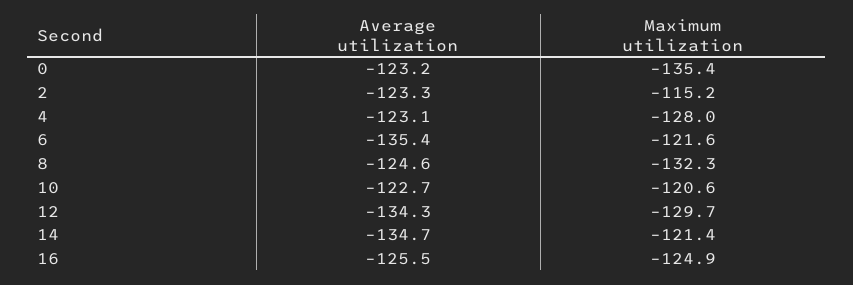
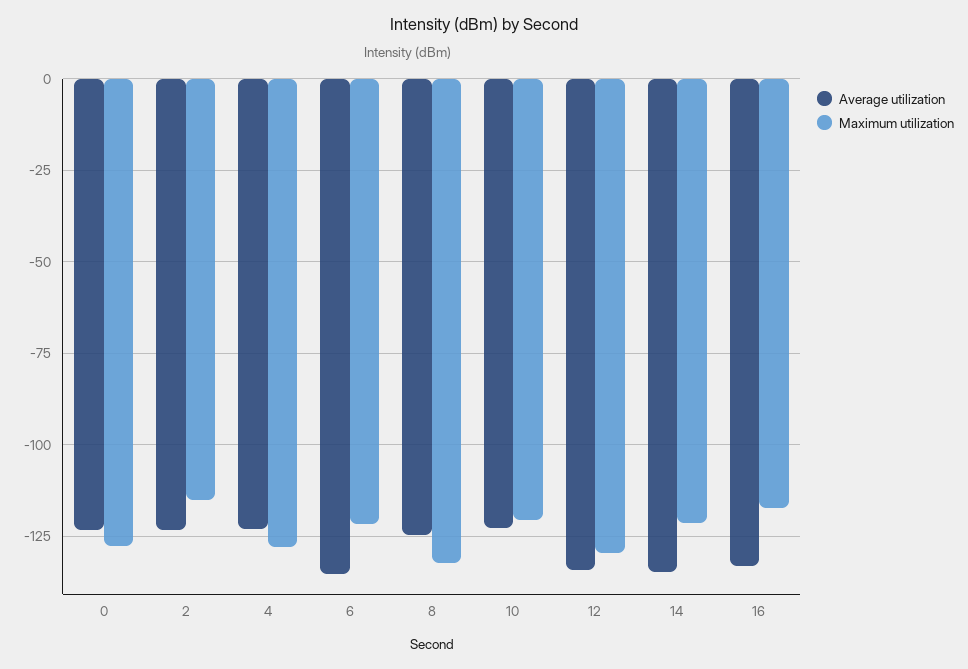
Maximum utilization, 0: -135.4 -> -127.5
Average utilization, 16: -125.5 -> -132.5
Maximum utilization, 16: -124.9 -> -117.5

